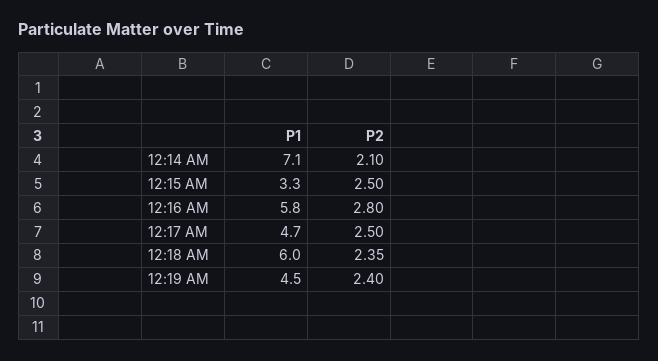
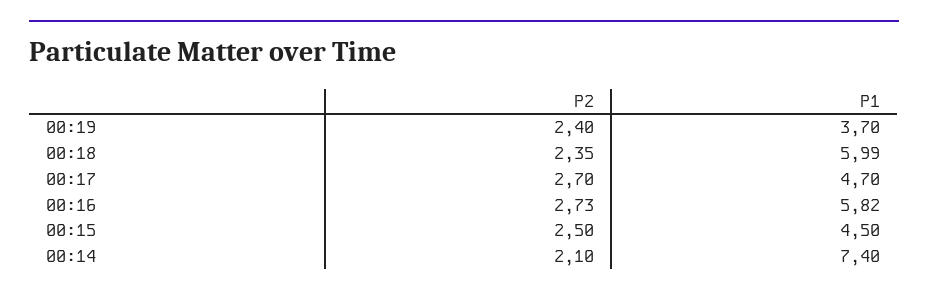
P1, 12:14 AM: 7.1 -> 7.4
P1, 12:15 AM: 3.3 -> 4.5
P2, 12:16 AM: 2.8 -> 2.73
P2, 12:17 AM: 2.5 -> 2.7
P1, 12:19 AM: 4.5 -> 3.7

